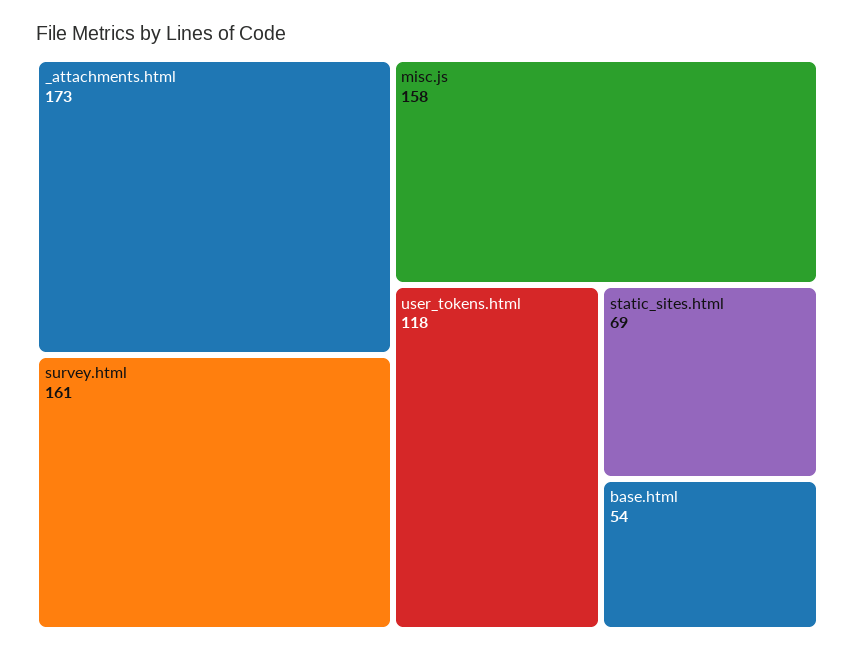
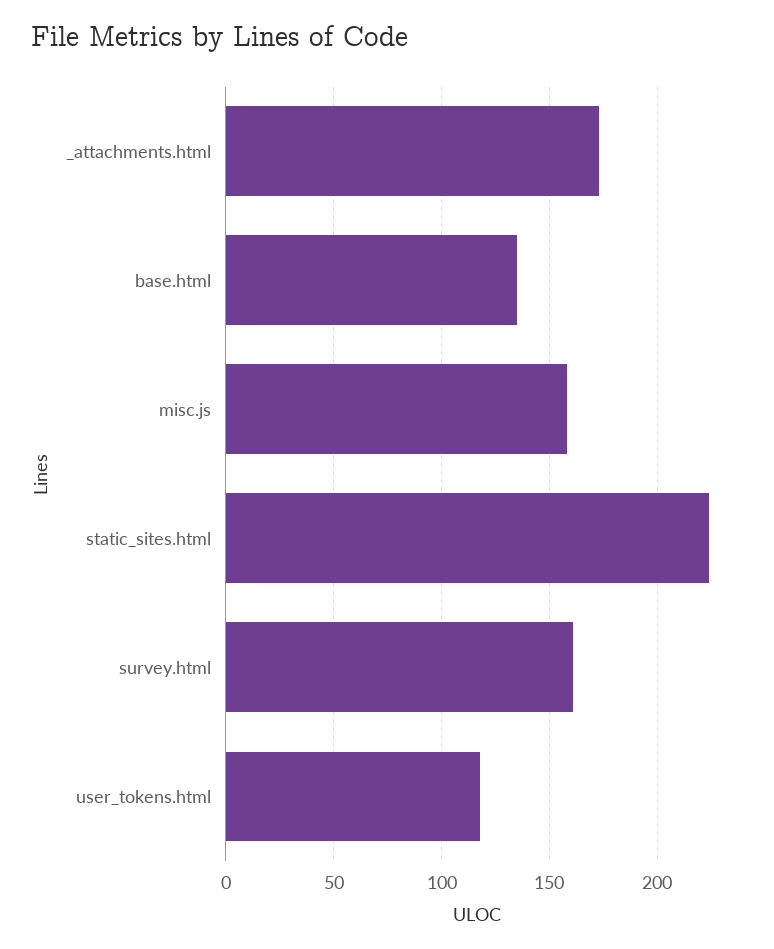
static_sites.html: 69 -> 225
base.html: 54 -> 135

